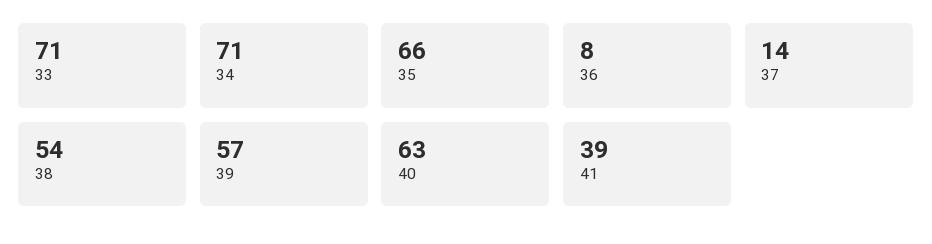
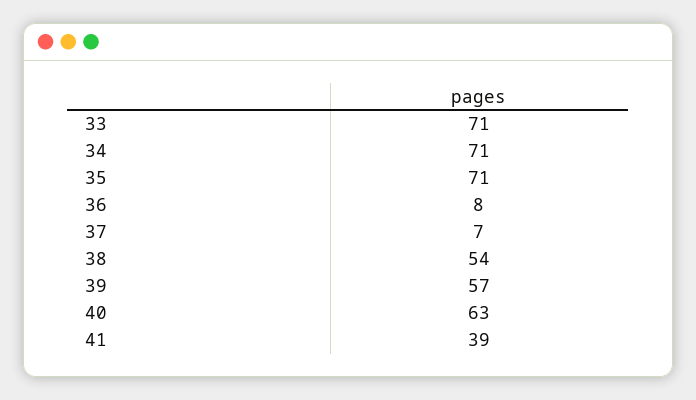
35: 66 -> 71
37: 14 -> 7

